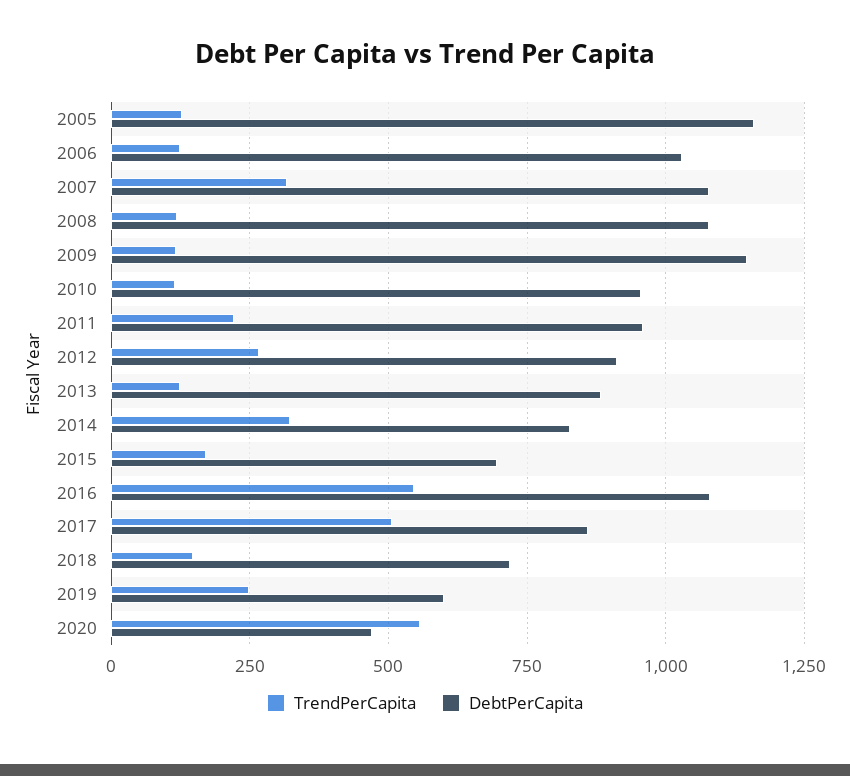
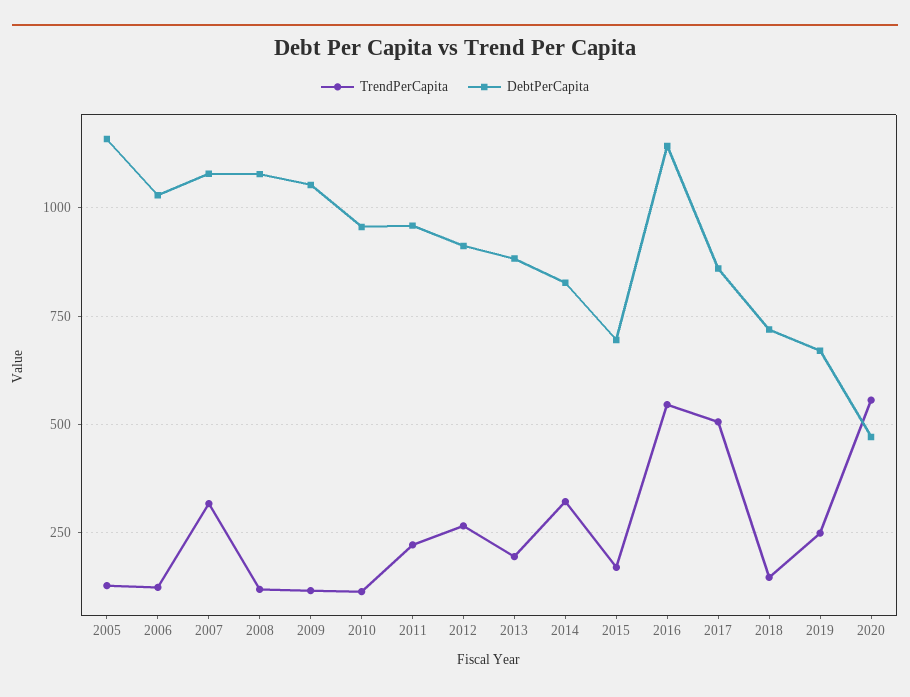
DebtPerCapita, 2009: 1150 -> 1050
TrendPerCapita, 2013: 125 -> 200
DebtPerCapita, 2016: 1075 -> 1150
DebtPerCapita, 2019: 600 -> 675

